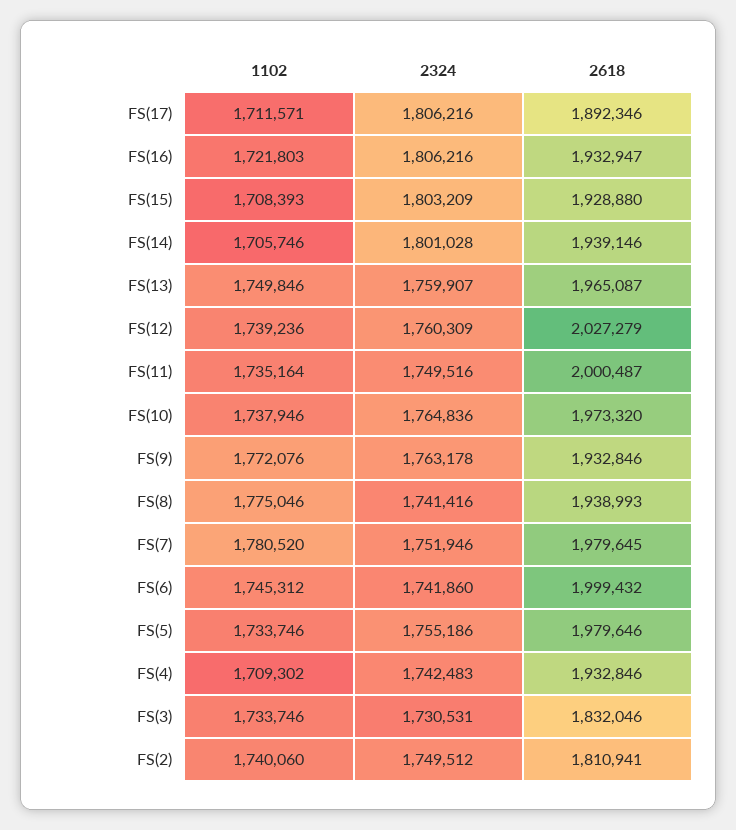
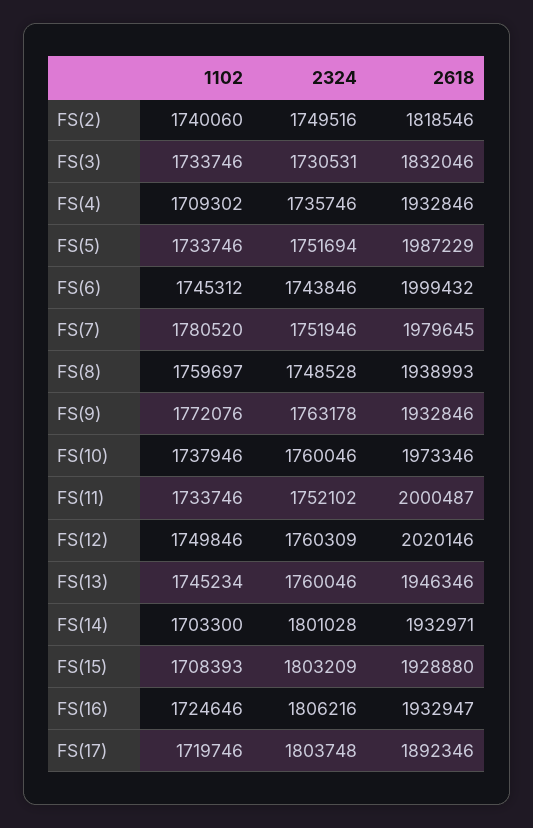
1102, FS(17): 1711571 -> 1719746
2324, FS(17): 1806216 -> 1803748
1102, FS(16): 1721803 -> 1724646
1102, FS(14): 1705746 -> 1703300
2618, FS(14): 1939146 -> 1932971
1102, FS(13): 1749846 -> 1745234
2324, FS(13): 1759907 -> 1760046
2618, FS(13): 1965087 -> 1946346
1102, FS(12): 1739236 -> 1749846
2618, FS(12): 2027279 -> 2020146
1102, FS(11): 1735164 -> 1733746
2324, FS(11): 1749516 -> 1752102
2324, FS(10): 1764836 -> 1760046
2618, FS(10): 1973320 -> 1973346
1102, FS(8): 1775046 -> 1759697
2324, FS(8): 1741416 -> 1748528
2324, FS(6): 1741860 -> 1743846
2324, FS(5): 1755186 -> 1751694
2618, FS(5): 1979646 -> 1987229
2324, FS(4): 1742483 -> 1735746
2324, FS(2): 1749512 -> 1749516
2618, FS(2): 1810941 -> 1818546

